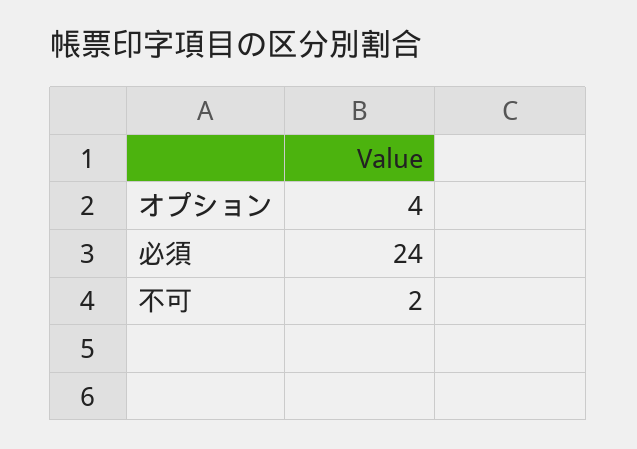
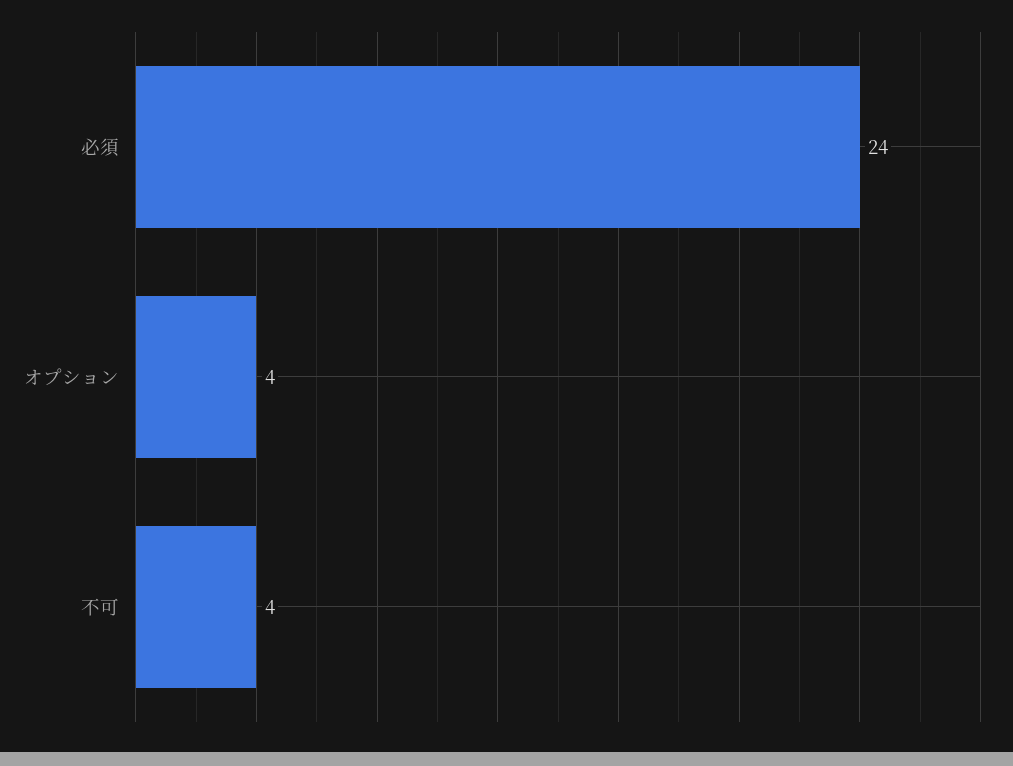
不可: 2 -> 4

